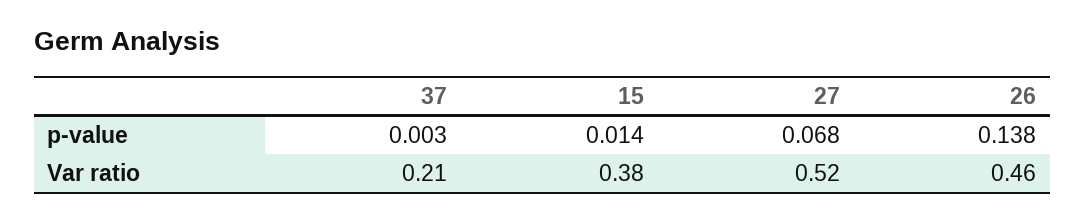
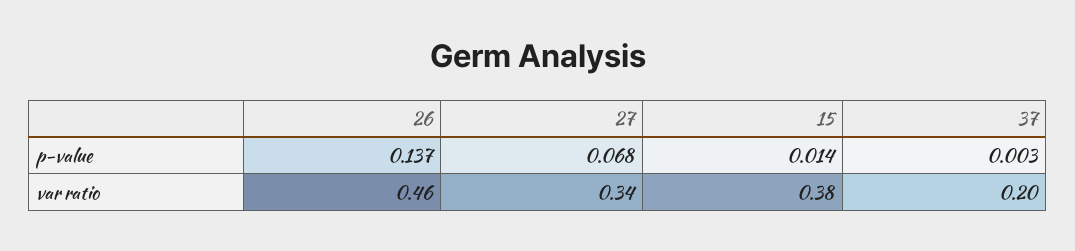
26, p-value: 0.138 -> 0.137
37, Var ratio: 0.21 -> 0.2
27, Var ratio: 0.52 -> 0.34

